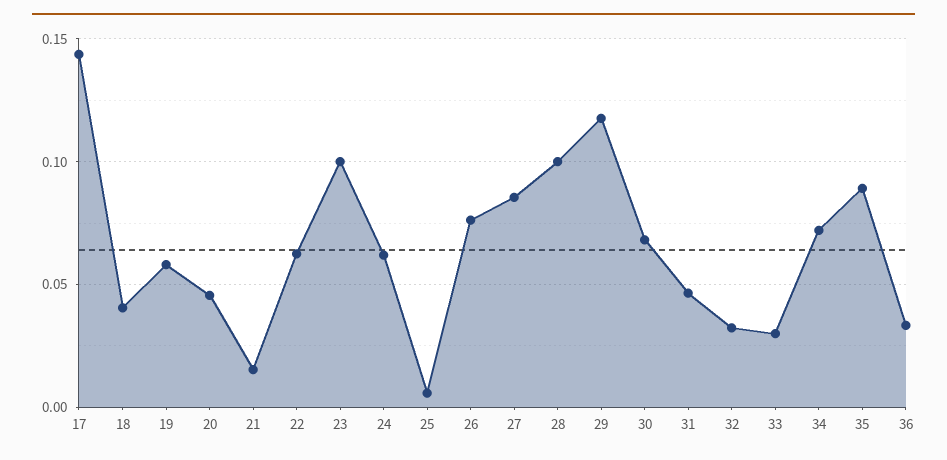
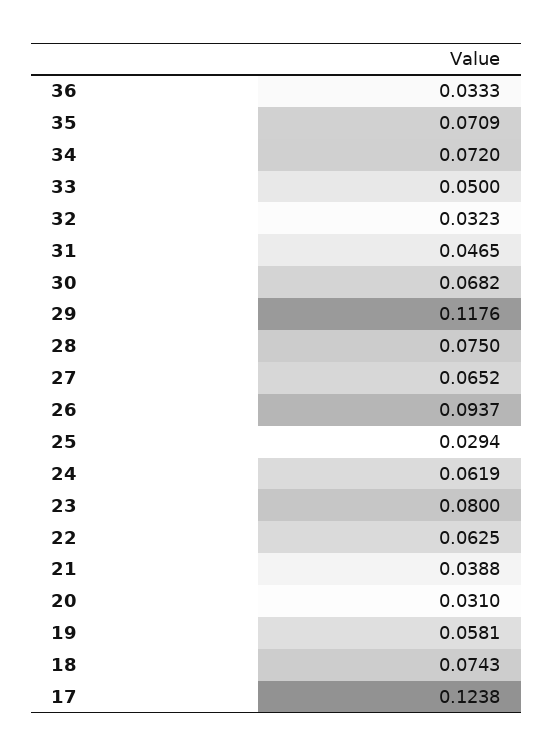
17: 0.145 -> 0.1238
18: 0.04 -> 0.0743
20: 0.045 -> 0.031
21: 0.015 -> 0.0388
23: 0.1 -> 0.08
25: 0.005 -> 0.0294
26: 0.075 -> 0.0937
27: 0.085 -> 0.0652
28: 0.1 -> 0.075
33: 0.03 -> 0.05
35: 0.09 -> 0.0709

